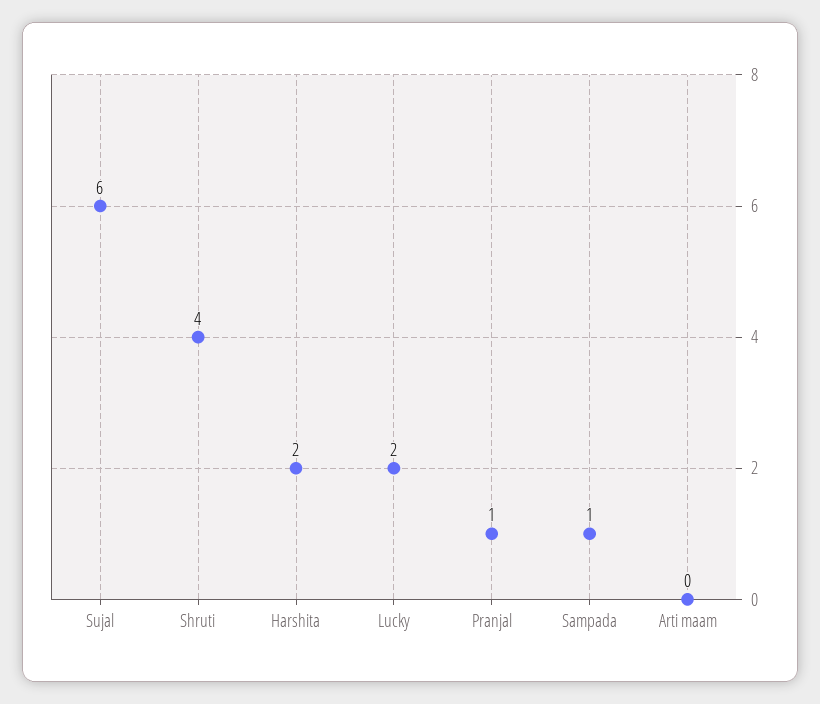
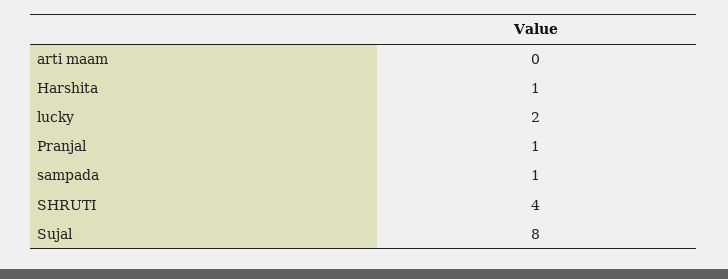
Sujal: 6 -> 8
Harshita: 2 -> 1

